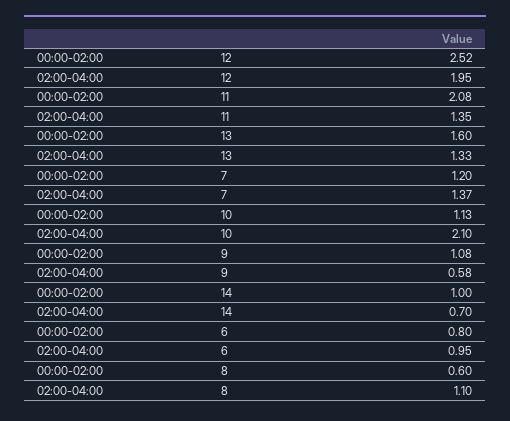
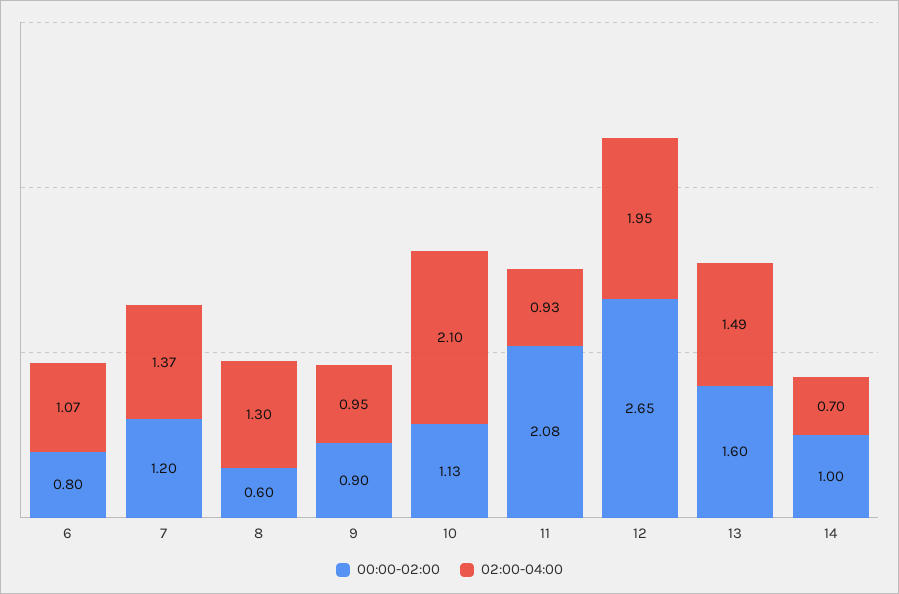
00:00-02:00, 12: 2.52 -> 2.65
02:00-04:00, 11: 1.35 -> 0.93
02:00-04:00, 13: 1.33 -> 1.49
00:00-02:00, 9: 1.08 -> 0.9
02:00-04:00, 9: 0.58 -> 0.95
02:00-04:00, 6: 0.95 -> 1.07
02:00-04:00, 8: 1.1 -> 1.3

